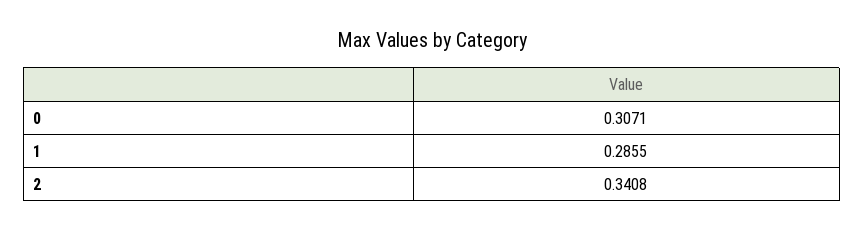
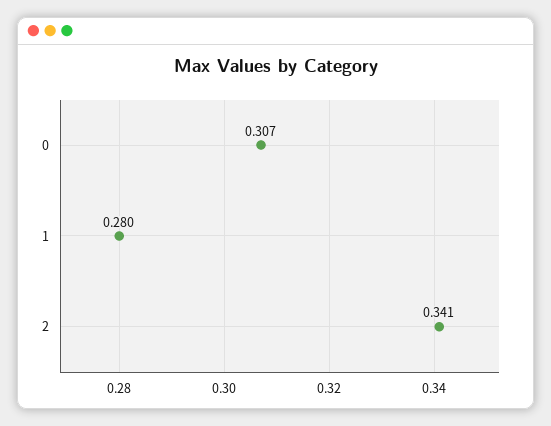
1: 0.2855 -> 0.28

